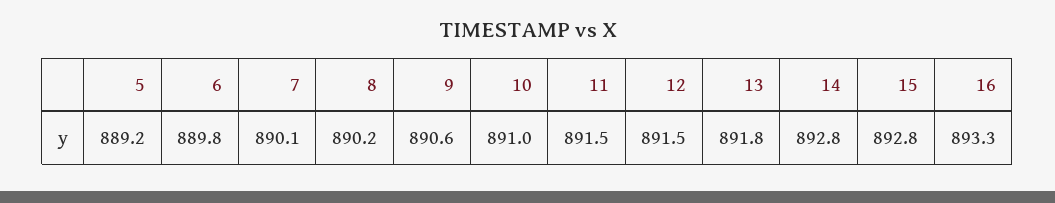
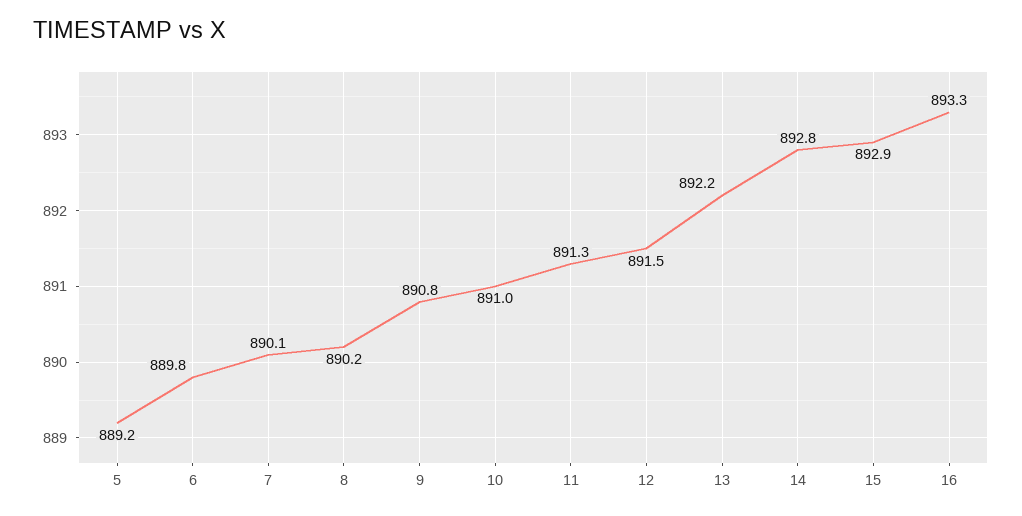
9: 890.6 -> 890.8
11: 891.5 -> 891.3
13: 891.8 -> 892.2
15: 892.8 -> 892.9

